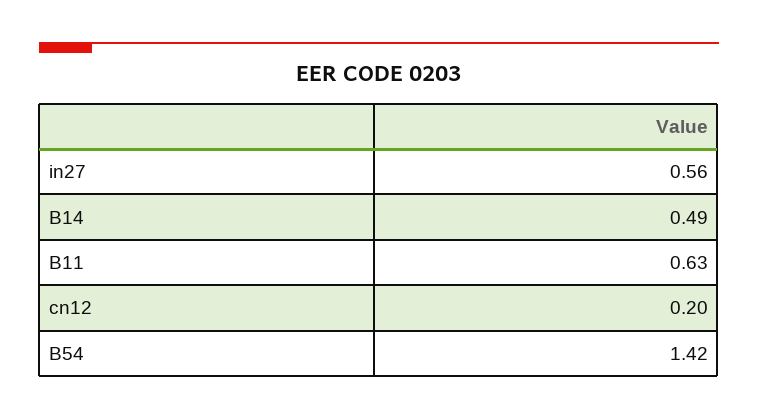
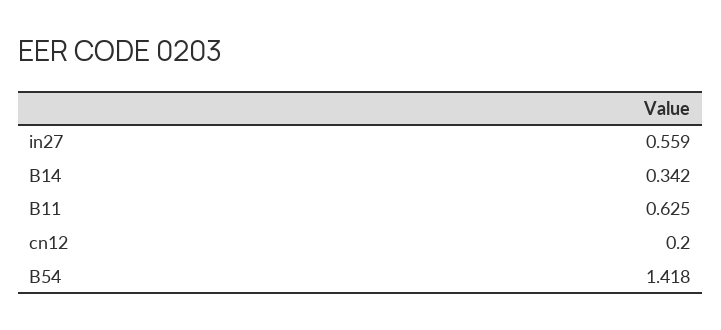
B14: 0.49 -> 0.342

